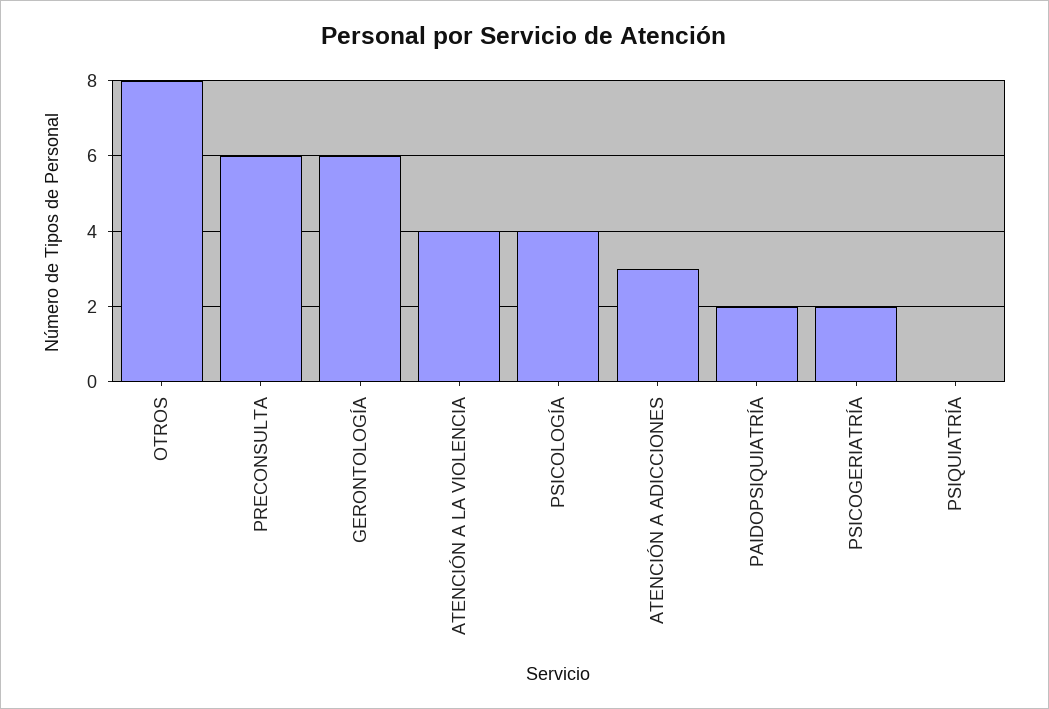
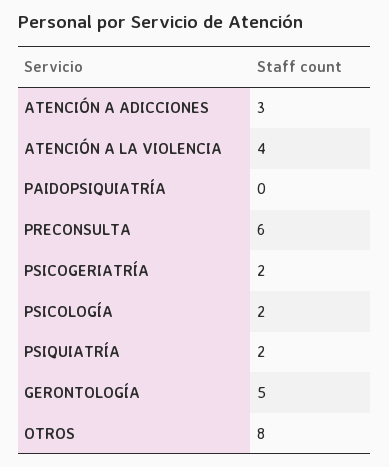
GERONTOLOGÍA: 6 -> 5
PSICOLOGÍA: 4 -> 2
PAIDOPSIQUIATRÍA: 2 -> 0
PSIQUIATRÍA: 0 -> 2

